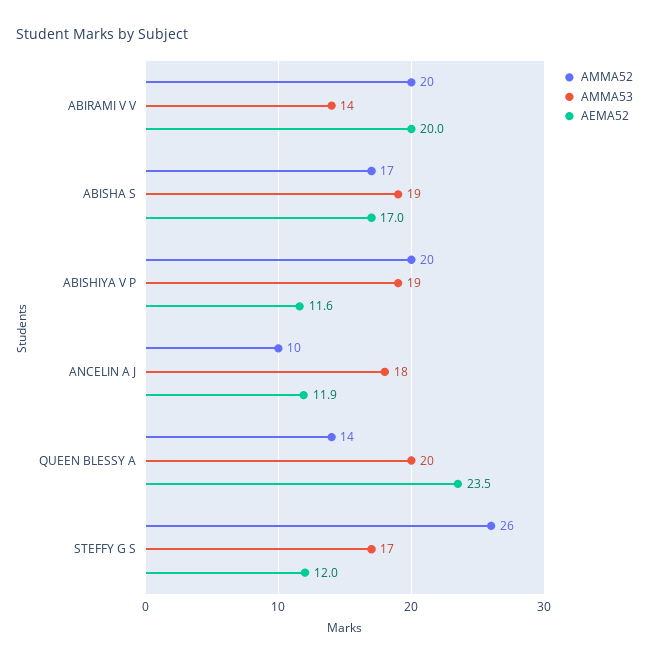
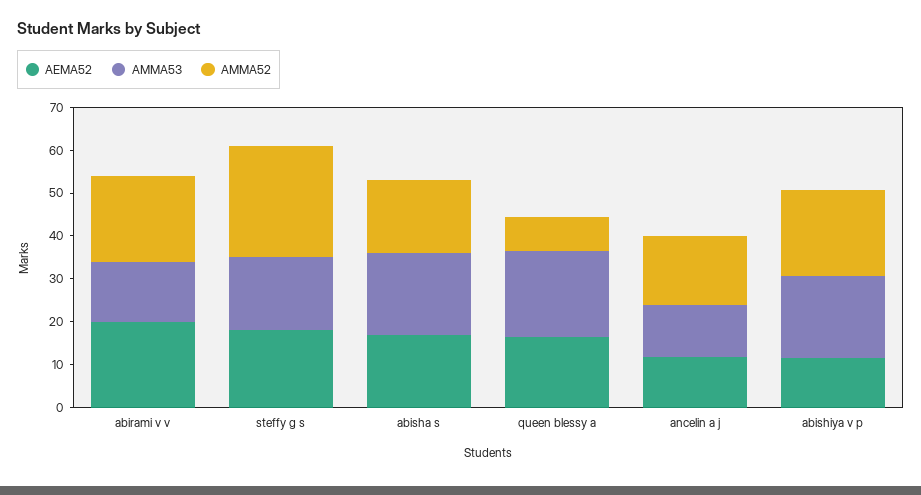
AMMA52, ANCELIN A J: 10 -> 16
AMMA53, ANCELIN A J: 18 -> 12
AMMA52, QUEEN BLESSY A: 14 -> 8
AEMA52, QUEEN BLESSY A: 23.5 -> 16
AEMA52, STEFFY G S: 12 -> 18

